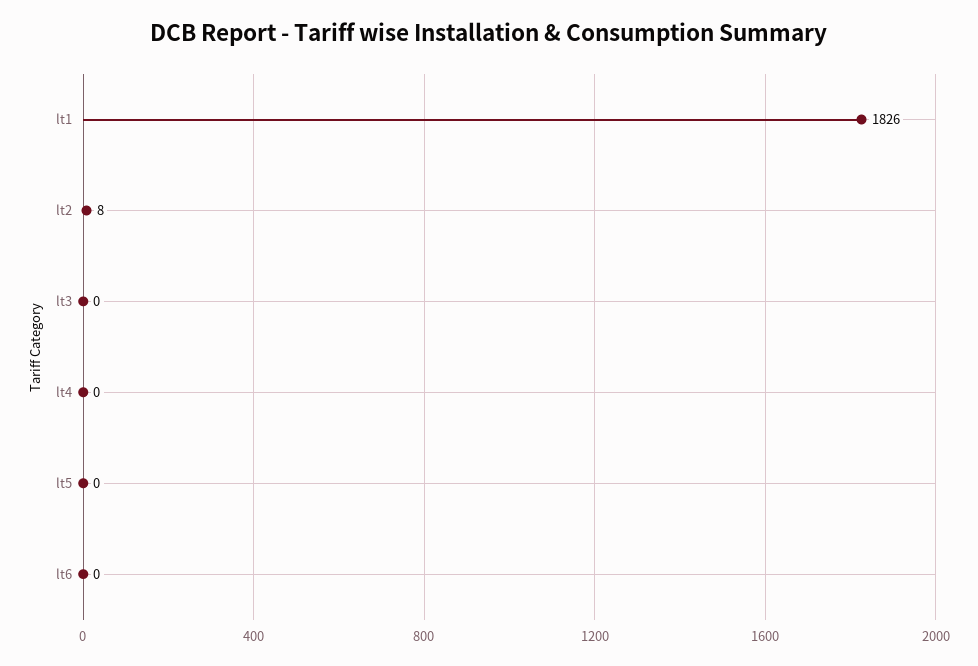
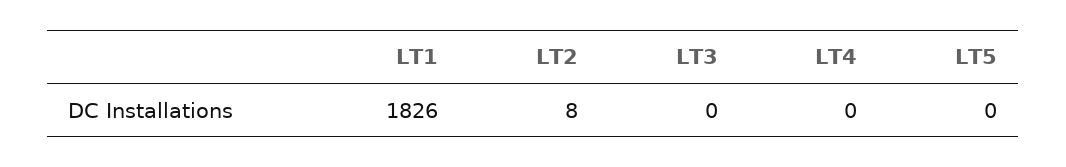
lt6: 0 -> none

